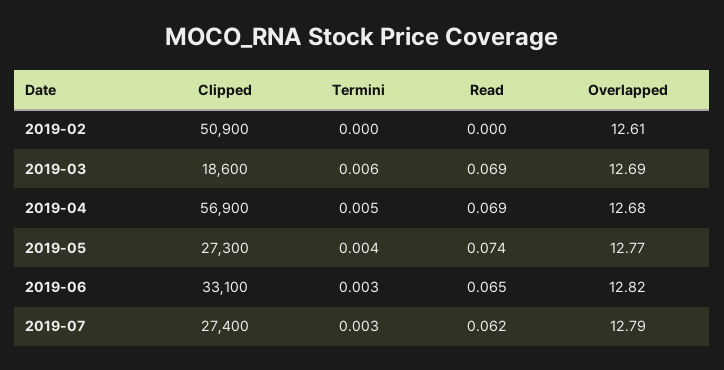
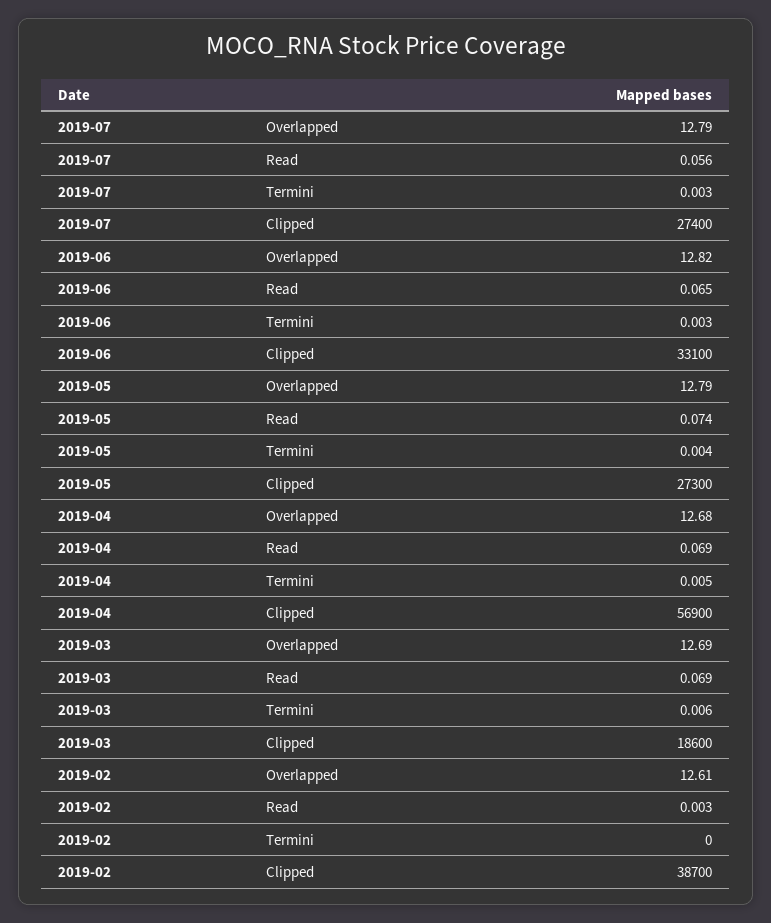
Clipped, 2019-02: 50900 -> 38700
Read, 2019-02: 0 -> 0.003
Overlapped, 2019-05: 12.77 -> 12.79
Read, 2019-07: 0.062 -> 0.056

